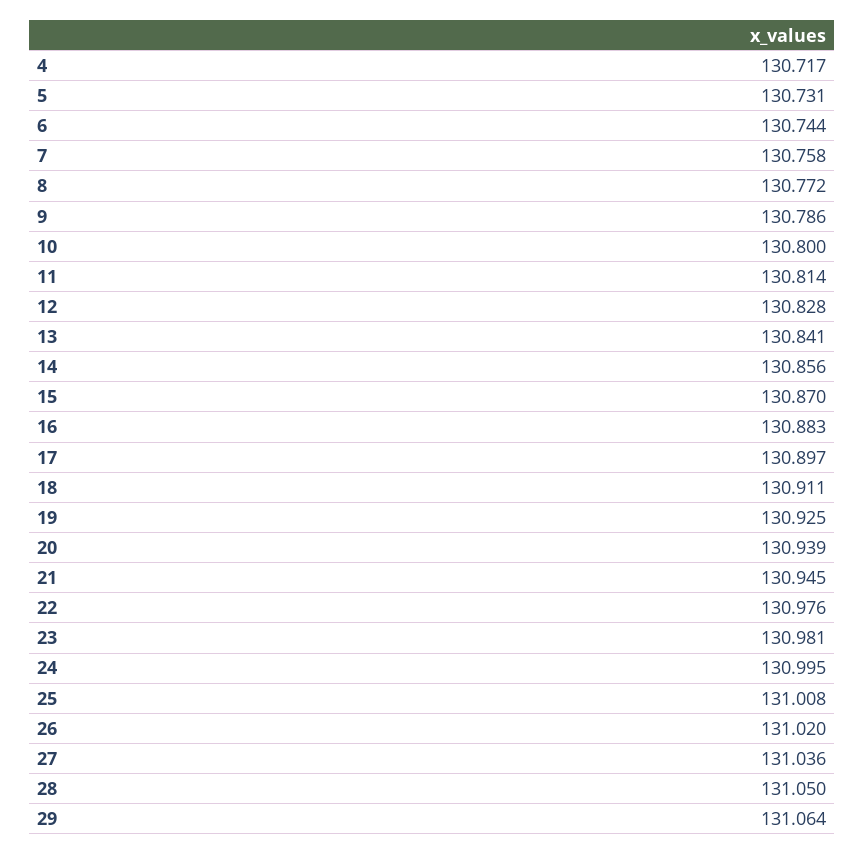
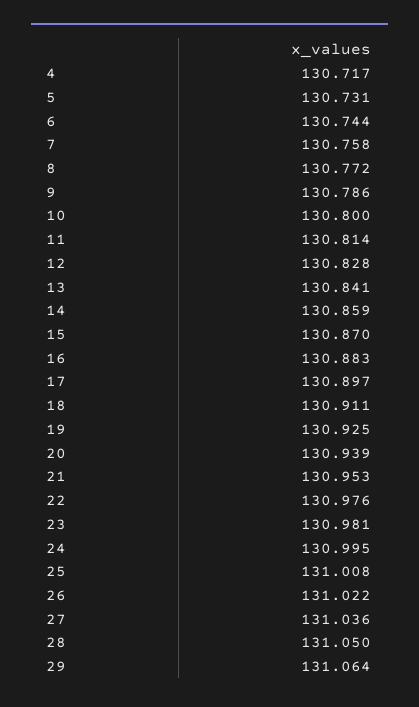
14: 130.856 -> 130.859
21: 130.945 -> 130.953
26: 131.02 -> 131.022

